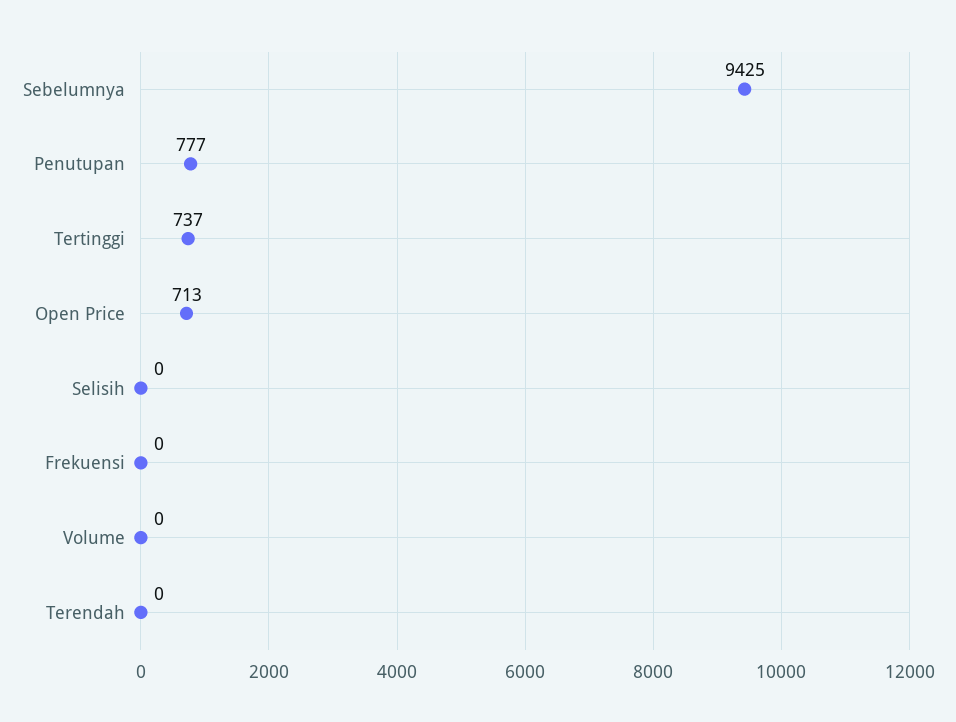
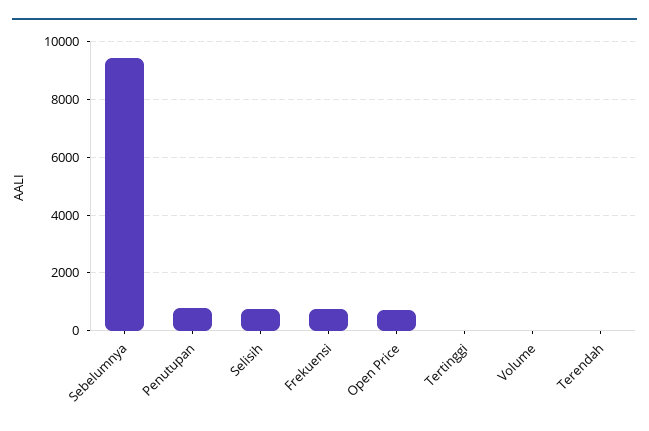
Tertinggi: 737 -> 0
Selisih: 0 -> 750
Frekuensi: 0 -> 750

